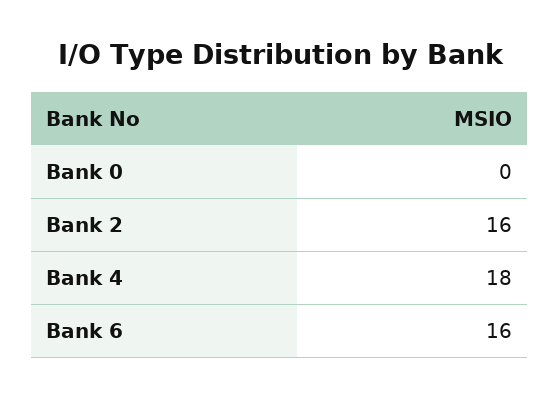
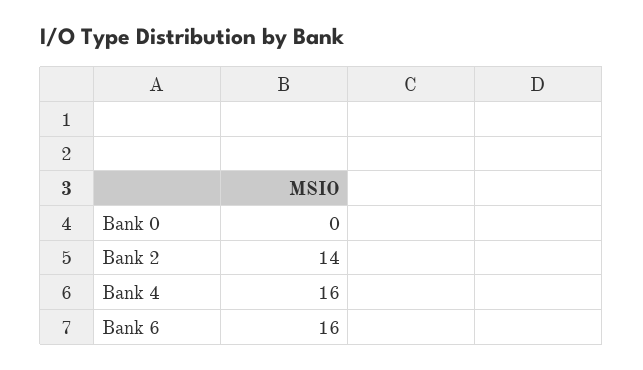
Bank 2: 16 -> 14
Bank 4: 18 -> 16

